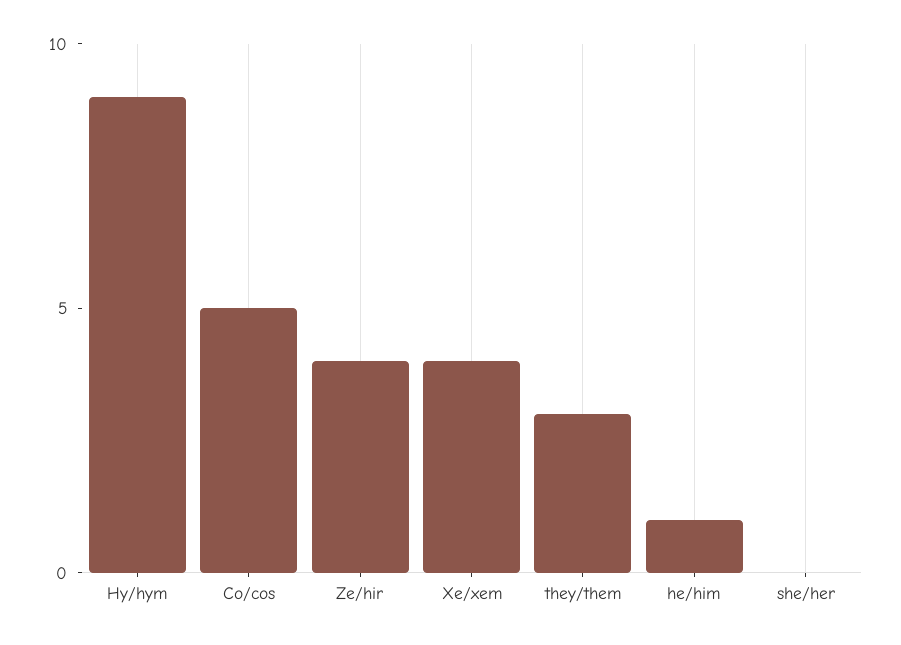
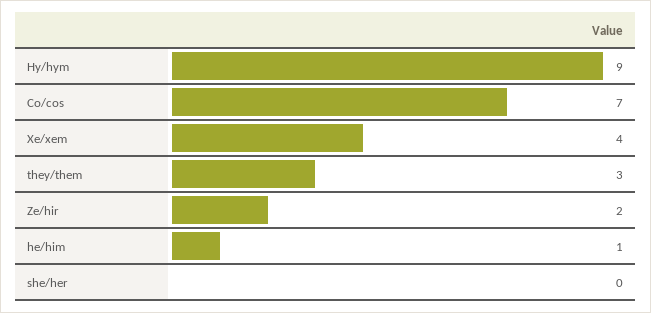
Co/cos: 5 -> 7
Ze/hir: 4 -> 2

